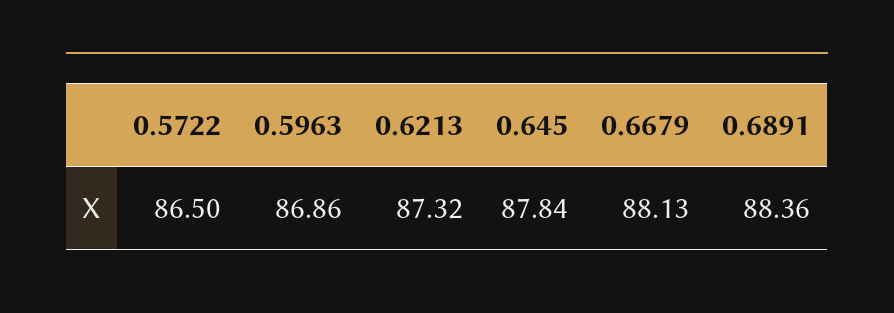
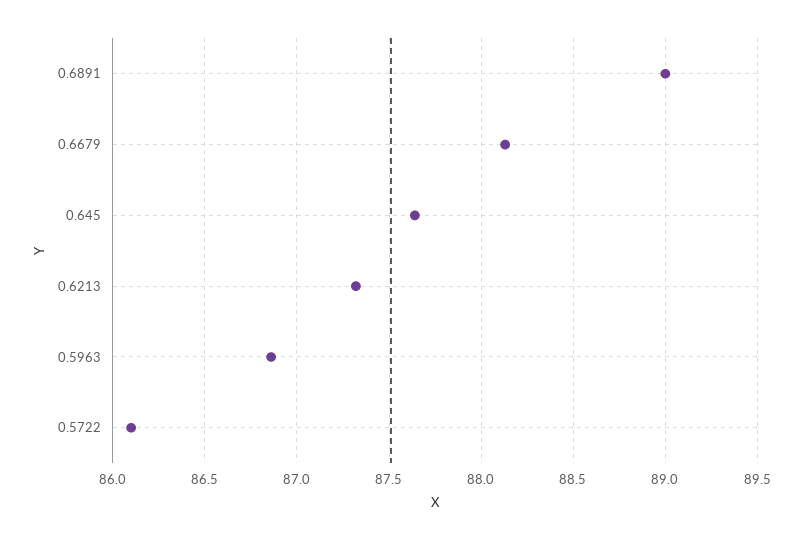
0.5722: 86.5 -> 86.1
0.645: 87.84 -> 87.65
0.6891: 88.36 -> 89

